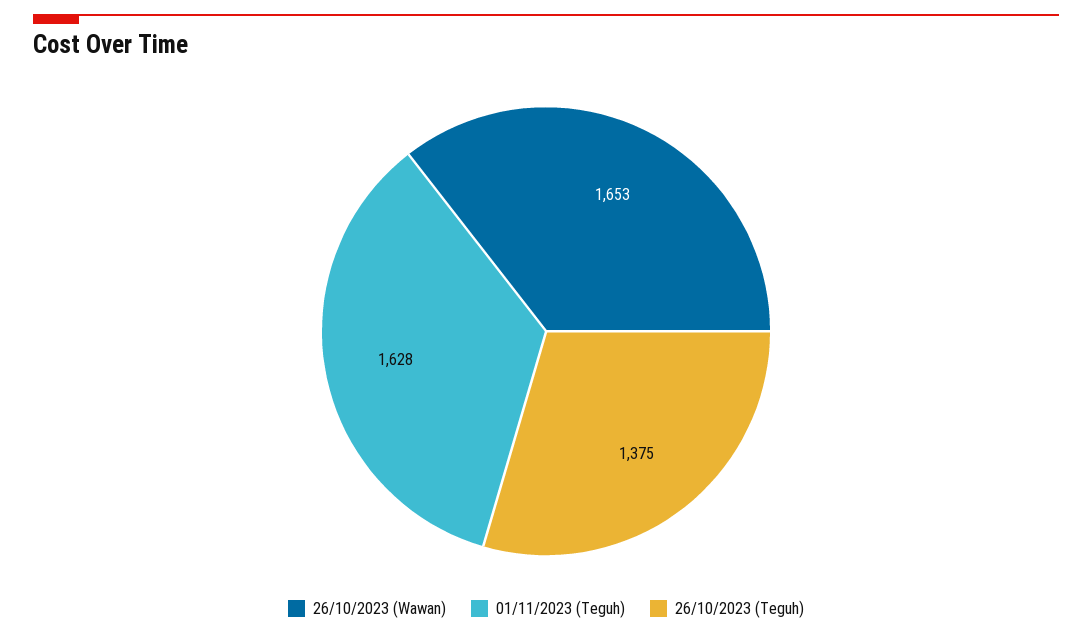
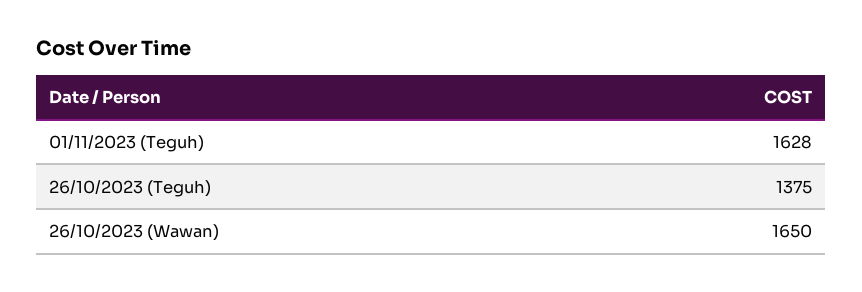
26/10/2023 (Wawan): 1653 -> 1650

